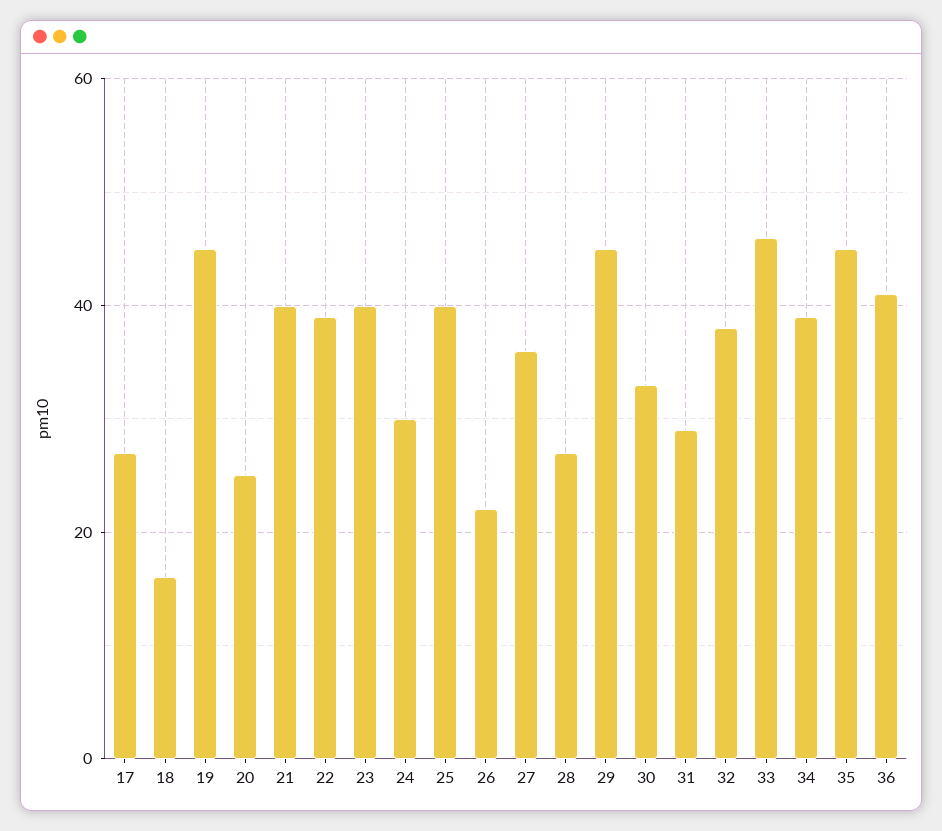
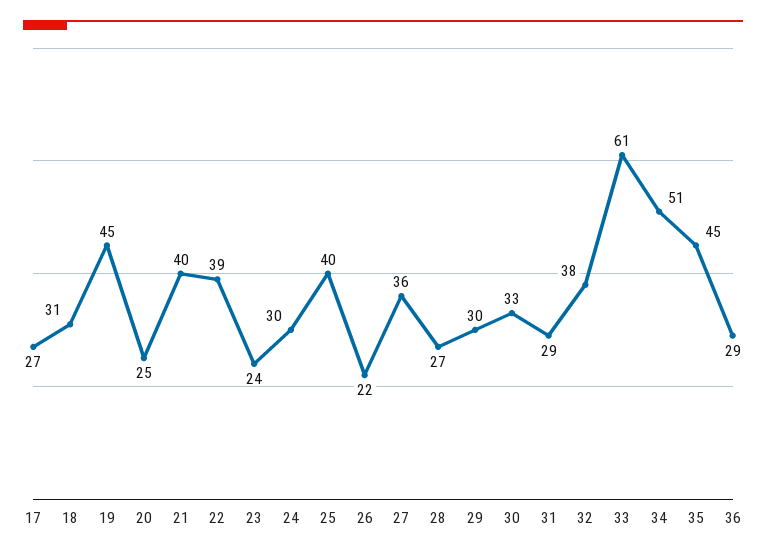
18: 15 -> 31
23: 40 -> 24
29: 45 -> 30
33: 45 -> 61
34: 40 -> 51
36: 40 -> 29

